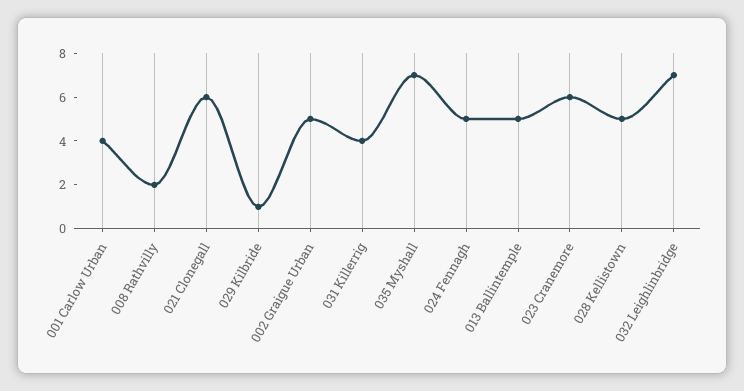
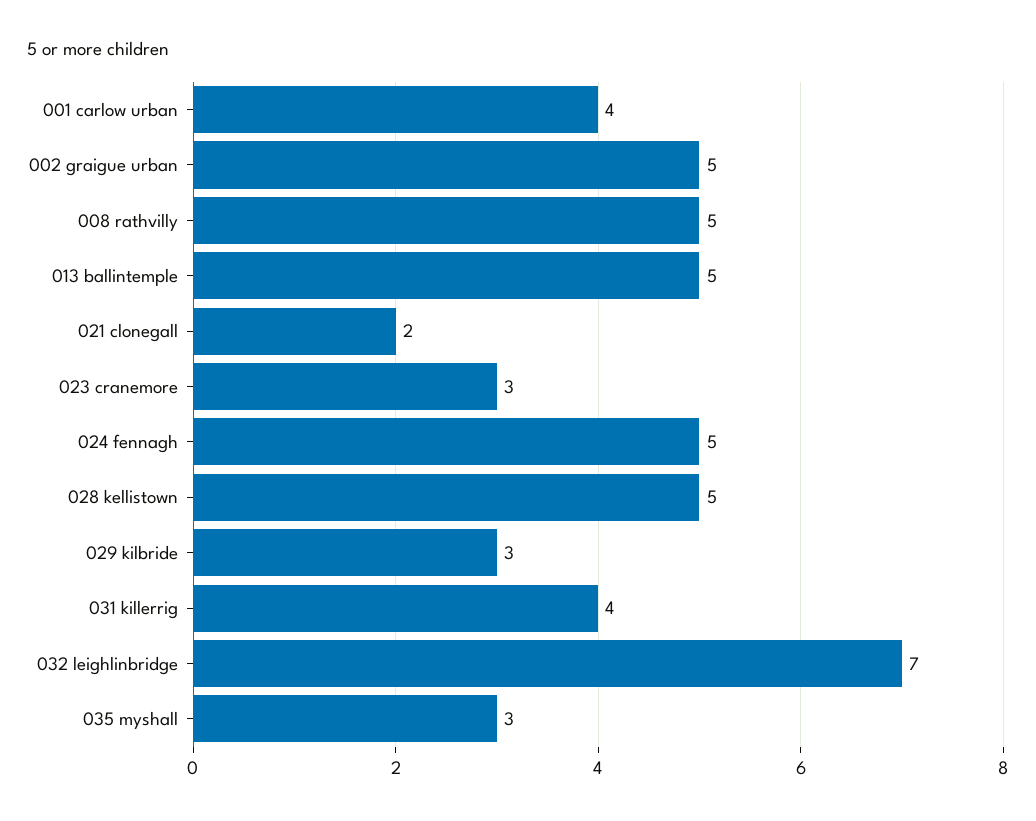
008 Rathvilly: 2 -> 5
021 Clonegall: 6 -> 2
029 Kilbride: 1 -> 3
035 Myshall: 7 -> 3
023 Cranemore: 6 -> 3

